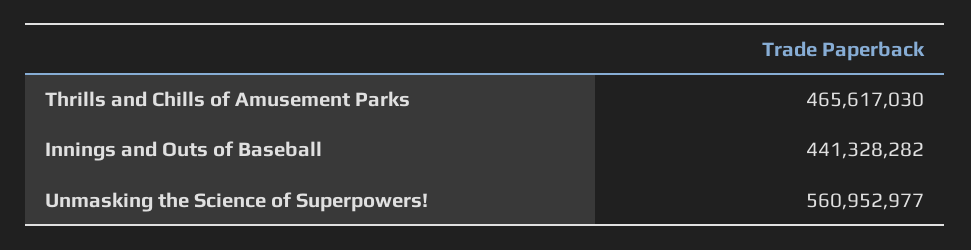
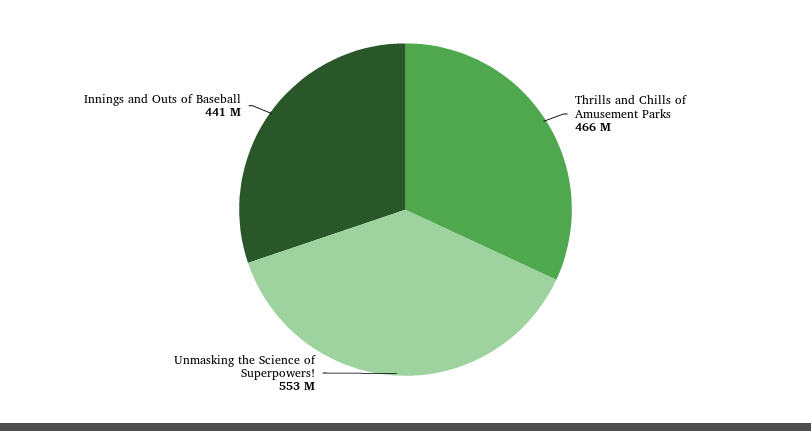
Unmasking the Science of Superpowers!: 560952977 -> 553000000

